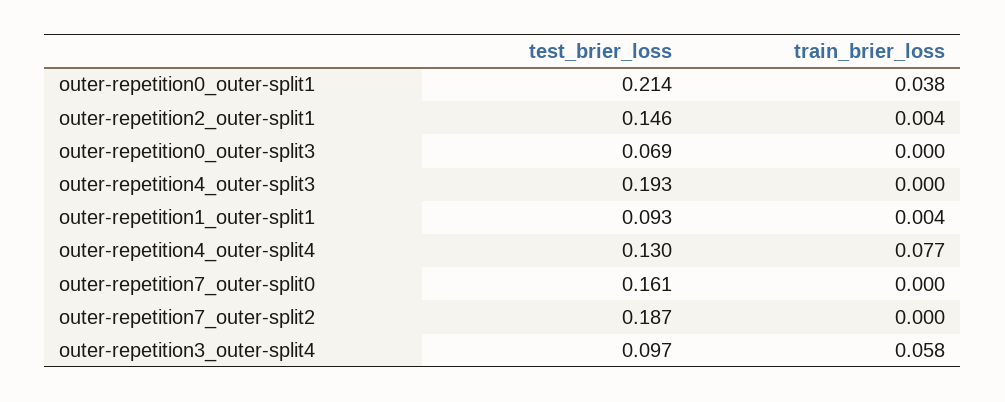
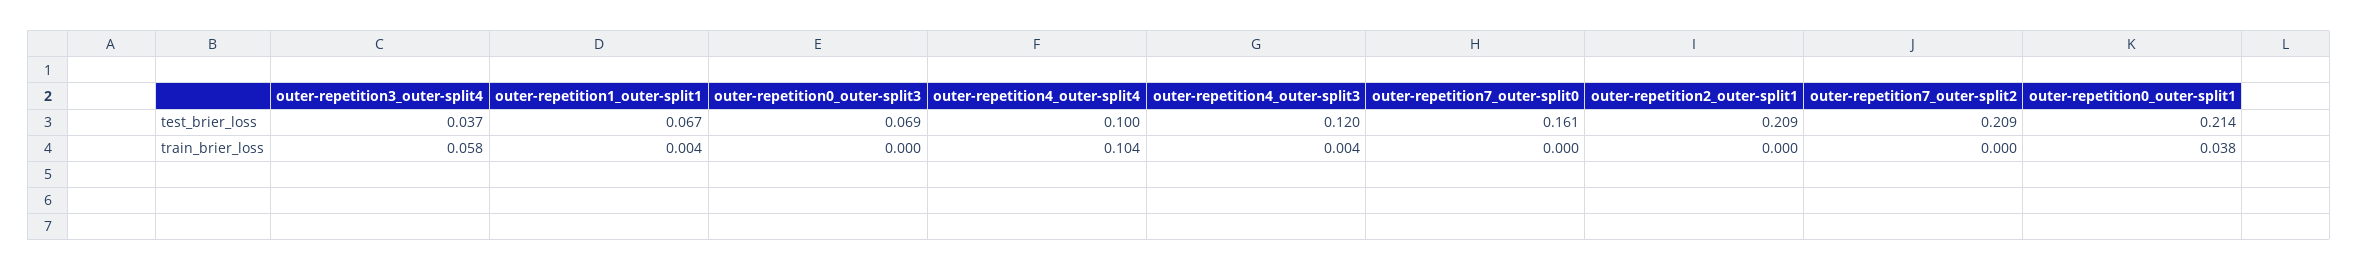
test_brier_loss, outer-repetition2_outer-split1: 0.146 -> 0.209
train_brier_loss, outer-repetition2_outer-split1: 0.004 -> 0
test_brier_loss, outer-repetition4_outer-split3: 0.193 -> 0.12
train_brier_loss, outer-repetition4_outer-split3: 0 -> 0.004
test_brier_loss, outer-repetition1_outer-split1: 0.093 -> 0.067
test_brier_loss, outer-repetition4_outer-split4: 0.13 -> 0.1
train_brier_loss, outer-repetition4_outer-split4: 0.077 -> 0.104
test_brier_loss, outer-repetition7_outer-split2: 0.187 -> 0.209
test_brier_loss, outer-repetition3_outer-split4: 0.097 -> 0.037

